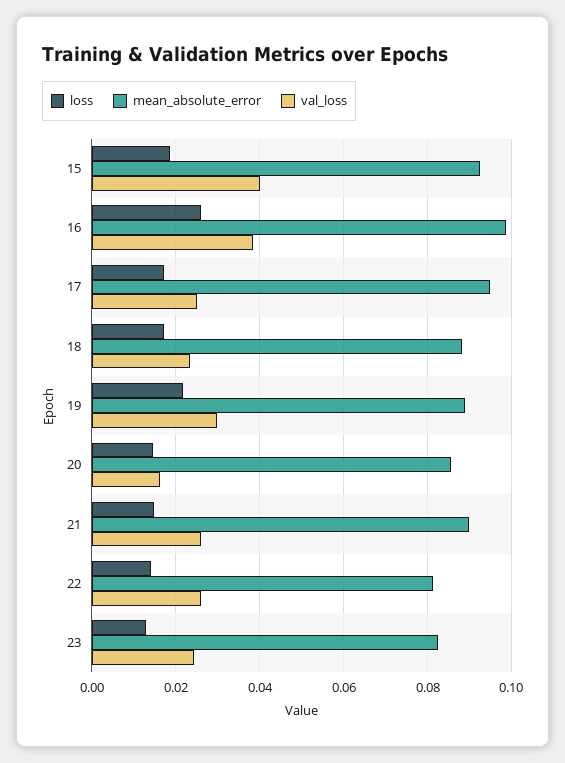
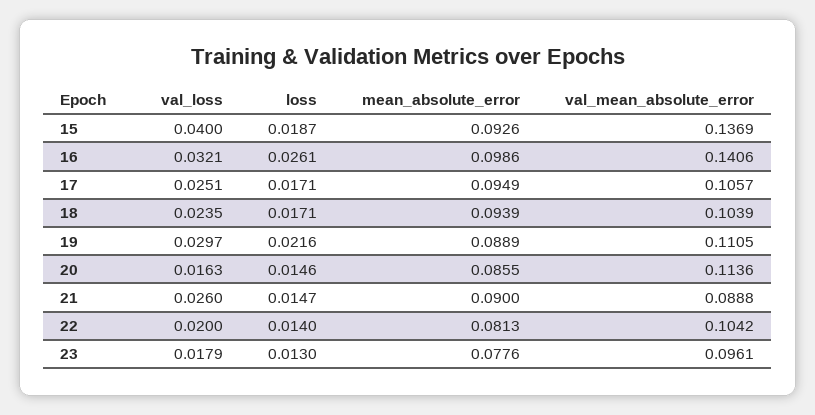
val_loss, 16: 0.038 -> 0.0321
mean_absolute_error, 18: 0.088 -> 0.0939
val_loss, 22: 0.026 -> 0.02
mean_absolute_error, 23: 0.082 -> 0.0776
val_loss, 23: 0.024 -> 0.0179
val_mean_absolute_error, 15: none -> 0.1369
val_mean_absolute_error, 16: none -> 0.1406
val_mean_absolute_error, 17: none -> 0.1057
val_mean_absolute_error, 18: none -> 0.1039
val_mean_absolute_error, 19: none -> 0.1105
val_mean_absolute_error, 20: none -> 0.1136
val_mean_absolute_error, 21: none -> 0.0888
val_mean_absolute_error, 22: none -> 0.1042
val_mean_absolute_error, 23: none -> 0.0961

